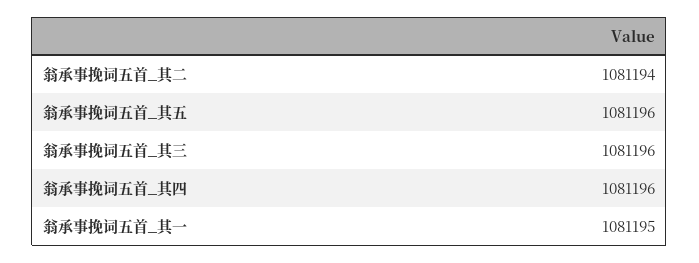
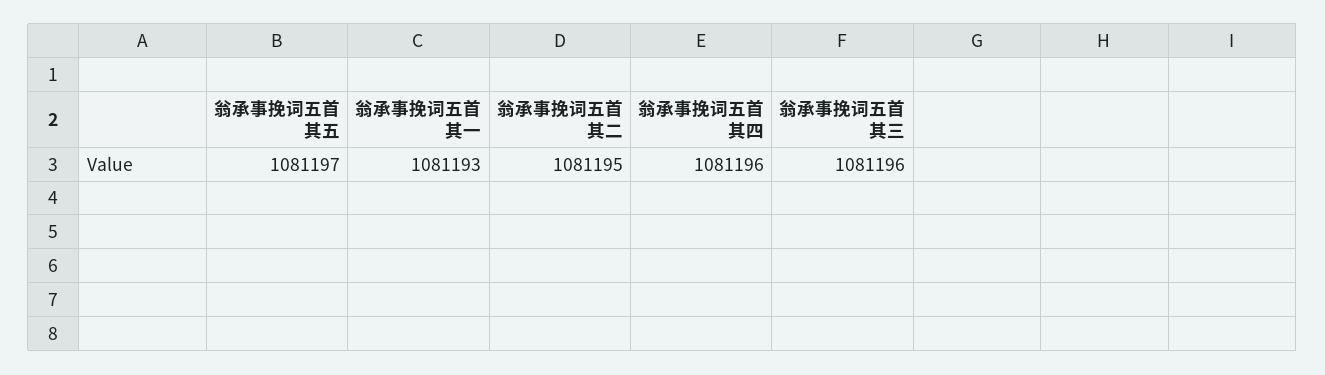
翁承事挽词五首_其二: 1081194 -> 1081195
翁承事挽词五首_其五: 1081196 -> 1081197
翁承事挽词五首_其一: 1081195 -> 1081193

